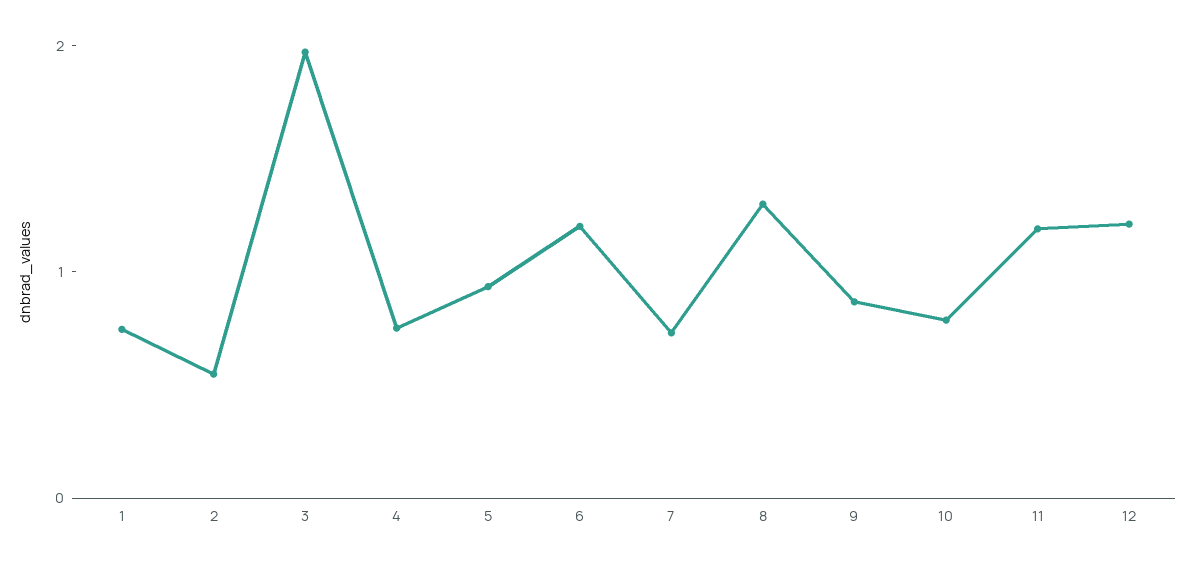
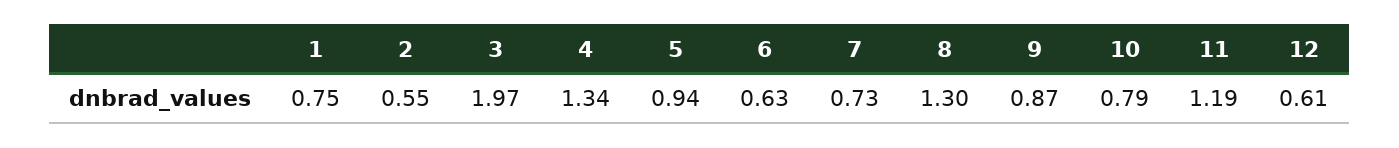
4: 0.8 -> 1.34
6: 1.2 -> 0.63
12: 1.2 -> 0.61

